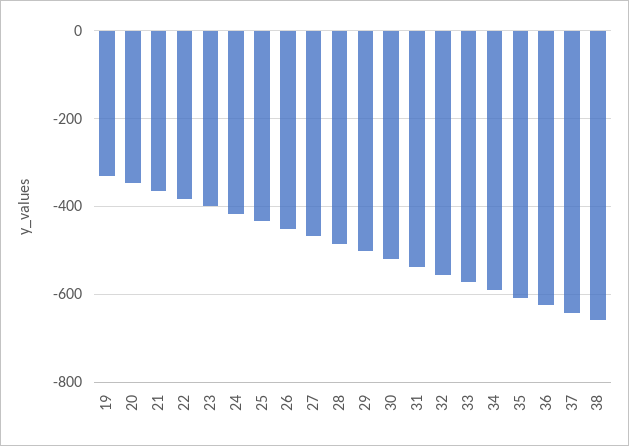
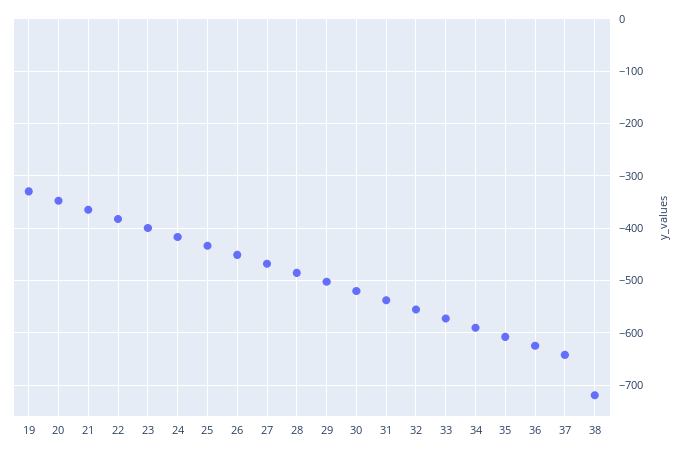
38: -660 -> -720

